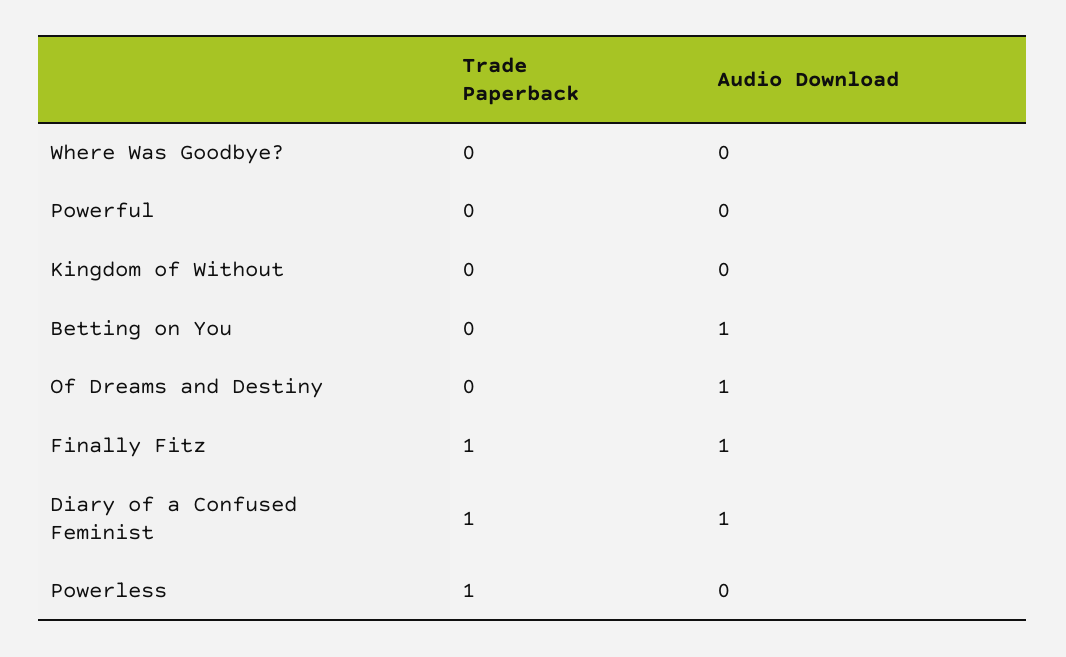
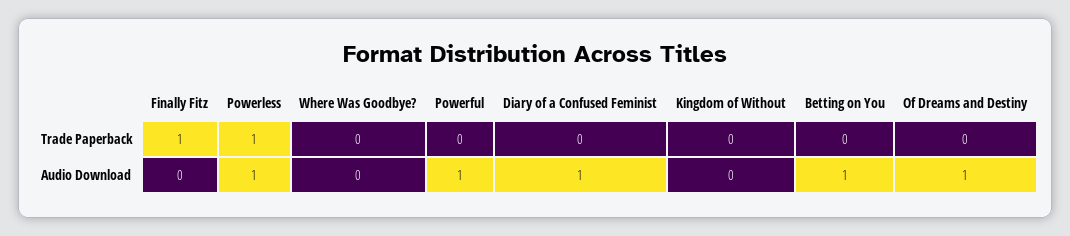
Audio Download, Powerful: 0 -> 1
Audio Download, Finally Fitz: 1 -> 0
Trade Paperback, Diary of a Confused Feminist: 1 -> 0
Audio Download, Powerless: 0 -> 1

